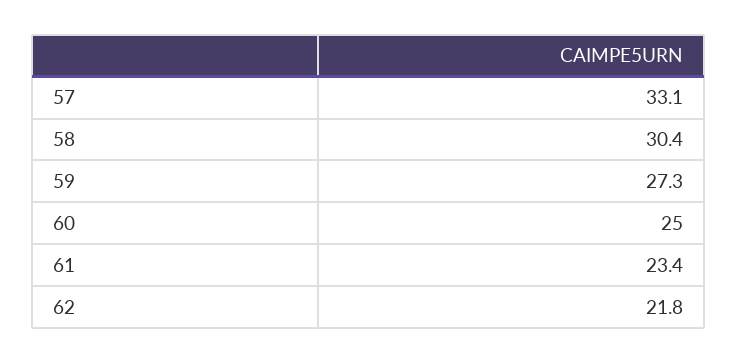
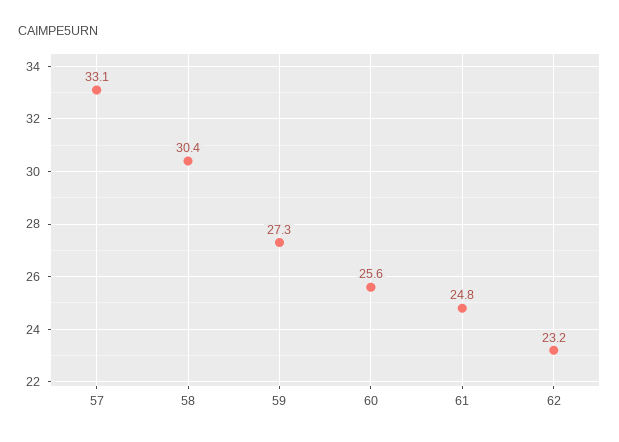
60: 25 -> 25.6
61: 23.4 -> 24.8
62: 21.8 -> 23.2

